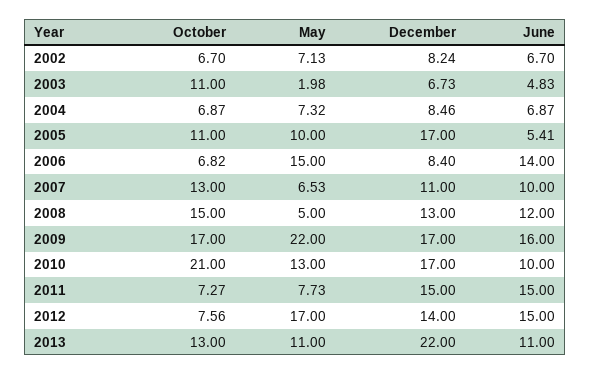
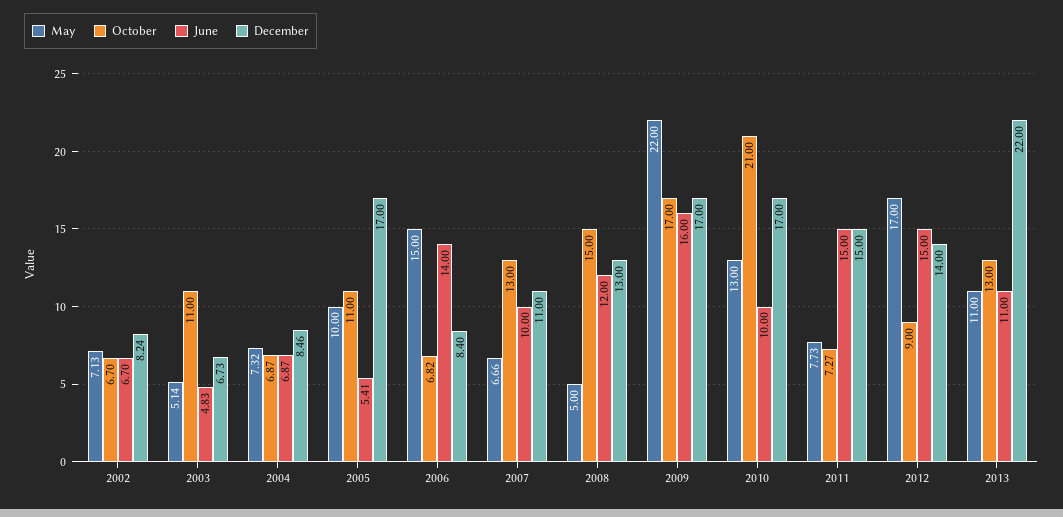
May, 2003: 1.98 -> 5.14
May, 2007: 6.53 -> 6.66
October, 2012: 7.56 -> 9

